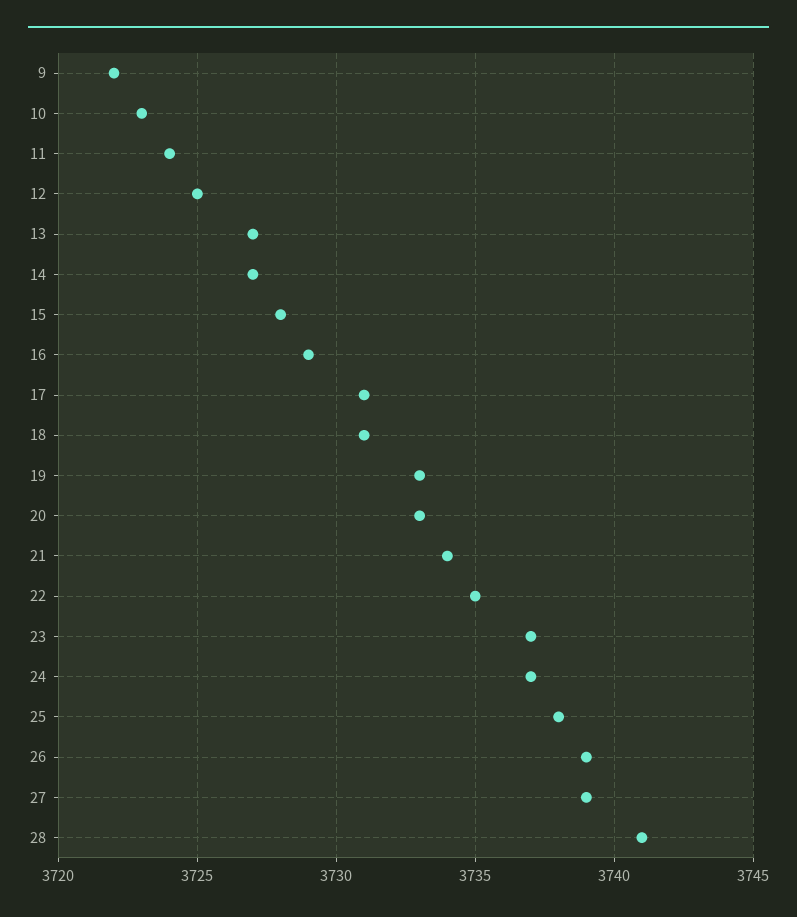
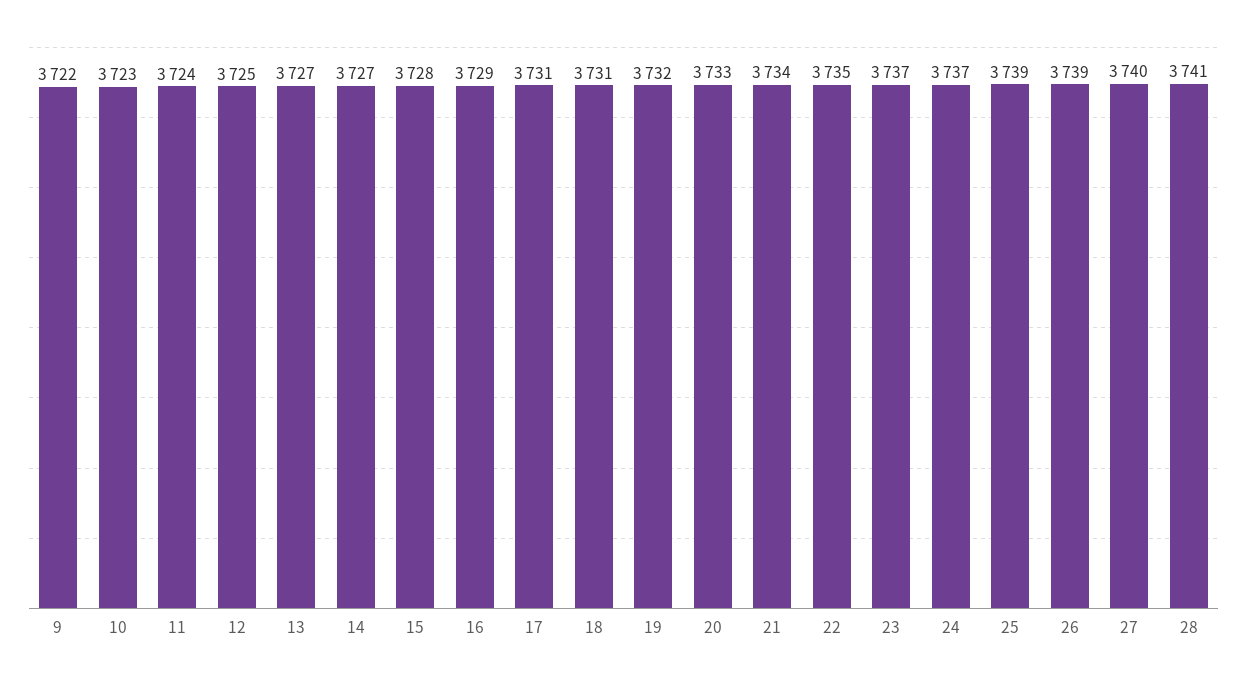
19: 3733 -> 3732
25: 3738 -> 3739
27: 3739 -> 3740

